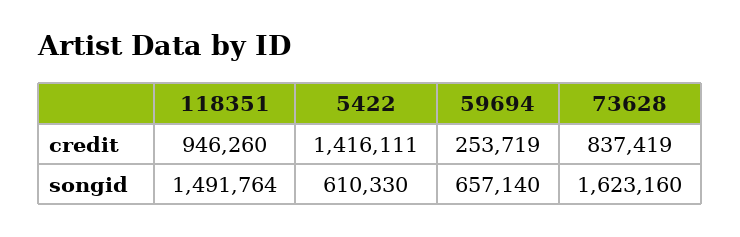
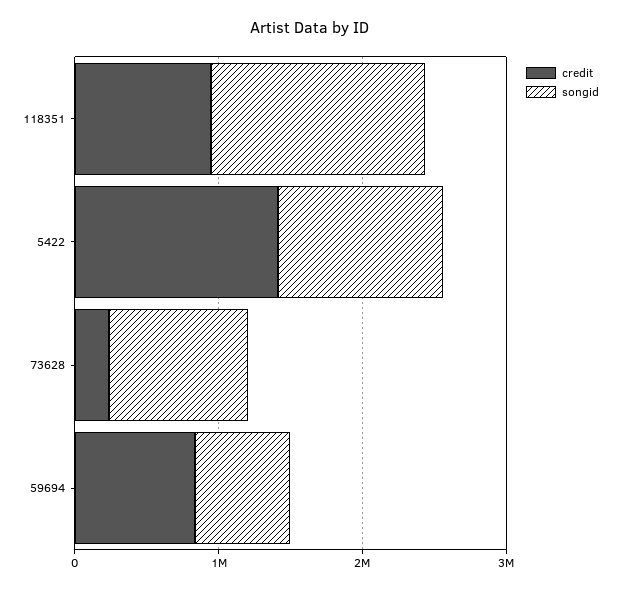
credit, 59694: 253719 -> 800000
credit, 73628: 837419 -> 200000
songid, 5422: 610330 -> 1200000
songid, 73628: 1623160 -> 1000000

